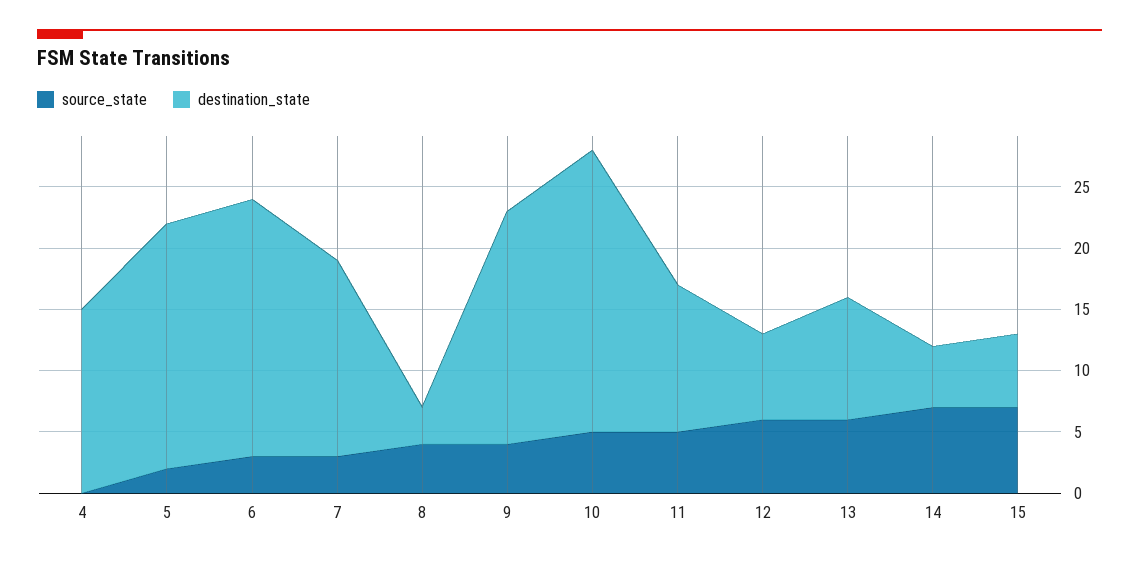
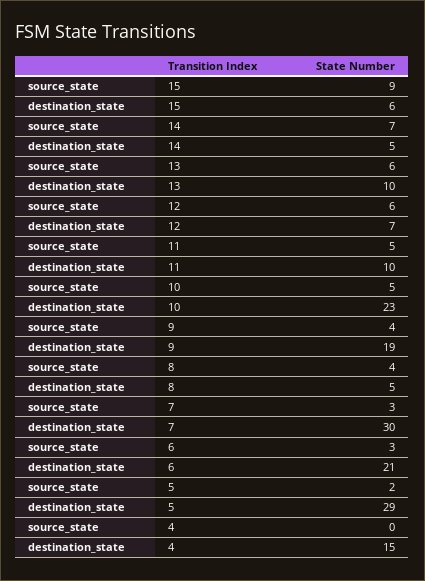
destination_state, 5: 20 -> 29
destination_state, 7: 16 -> 30
destination_state, 8: 3 -> 5
destination_state, 11: 12 -> 10
source_state, 15: 7 -> 9

